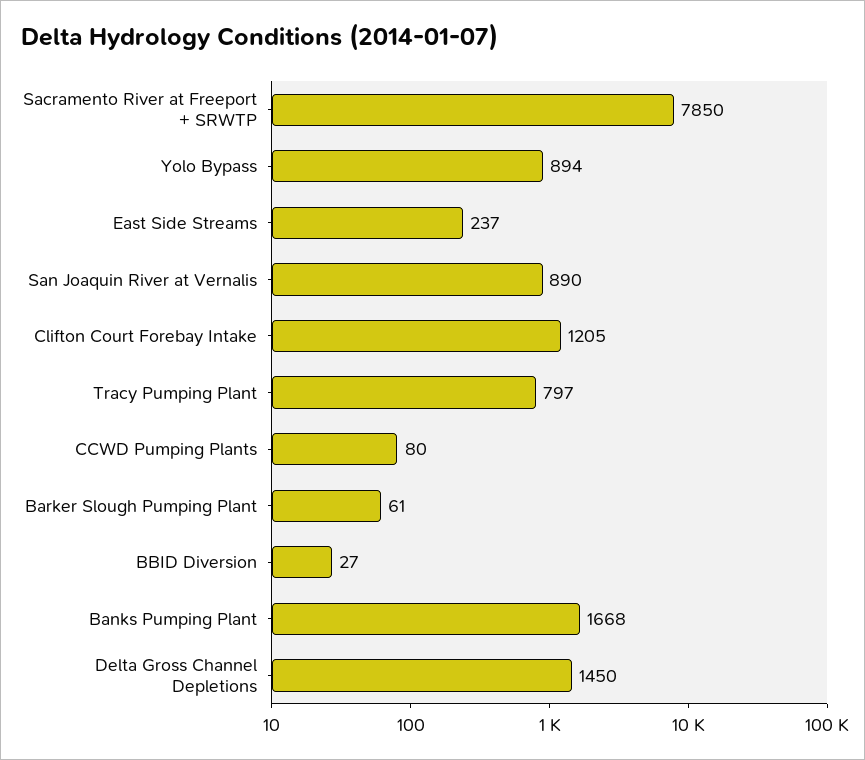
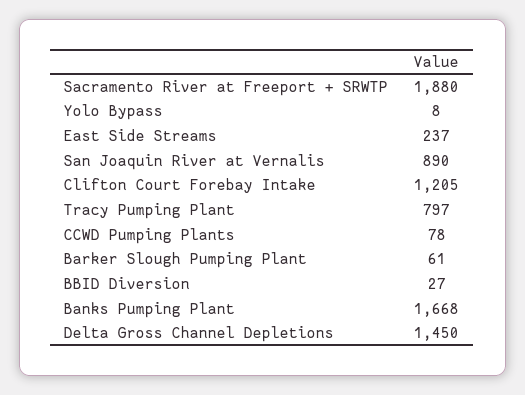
Sacramento River at Freeport + SRWTP: 7850 -> 1880
Yolo Bypass: 894 -> 8
CCWD Pumping Plants: 80 -> 78

